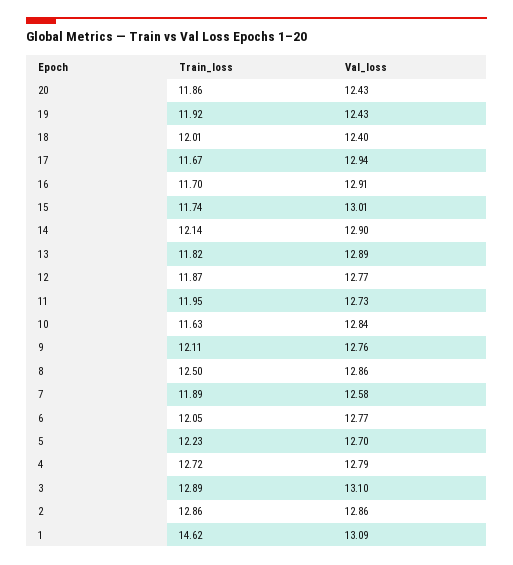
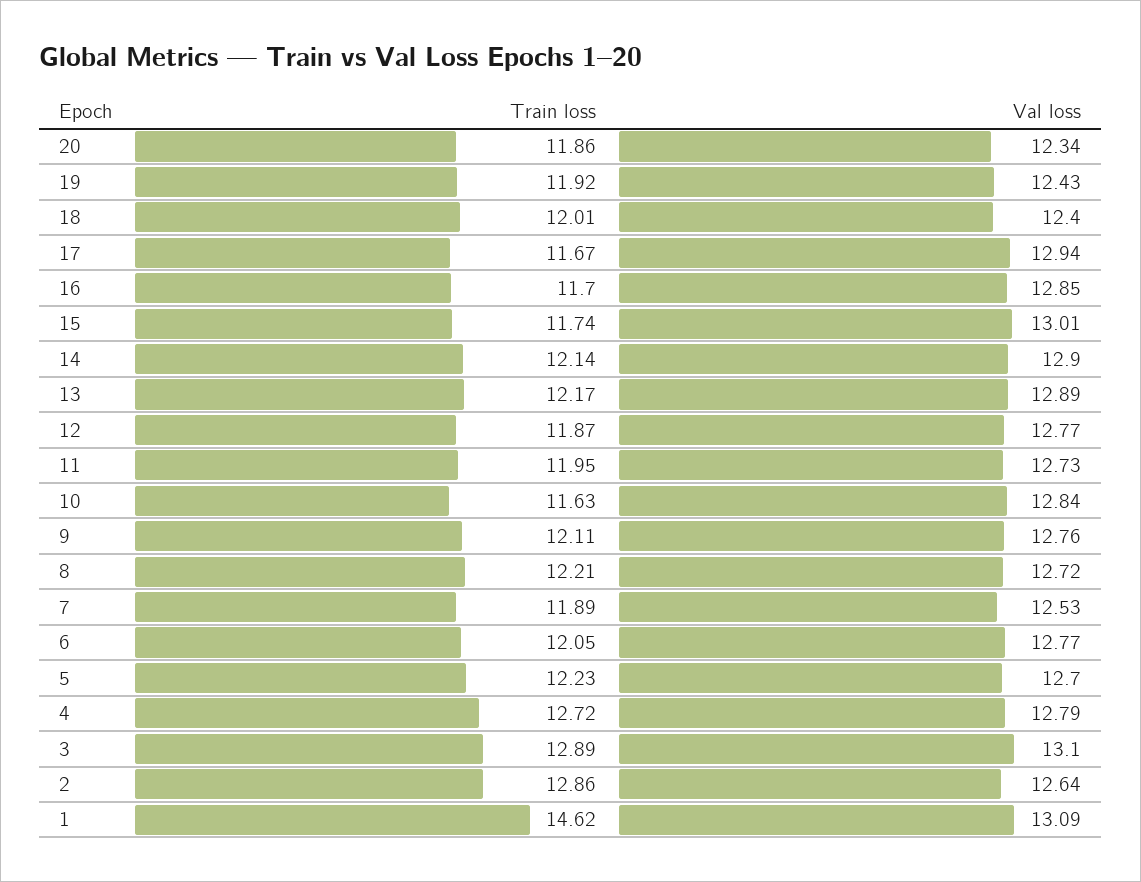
Val_loss, 20: 12.43 -> 12.34
Val_loss, 16: 12.91 -> 12.85
Train_loss, 13: 11.82 -> 12.17
Train_loss, 8: 12.5 -> 12.21
Val_loss, 8: 12.86 -> 12.72
Val_loss, 7: 12.58 -> 12.53
Val_loss, 2: 12.86 -> 12.64

